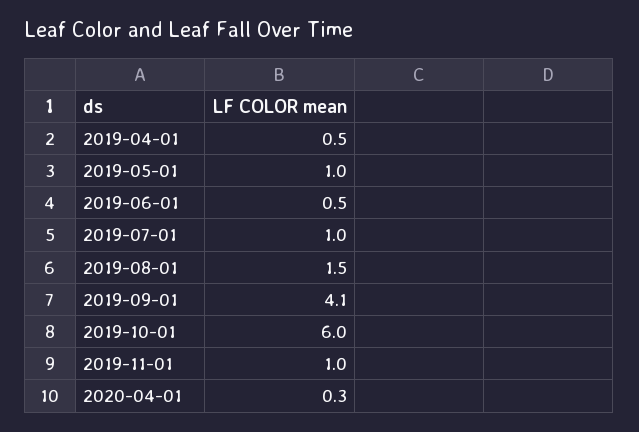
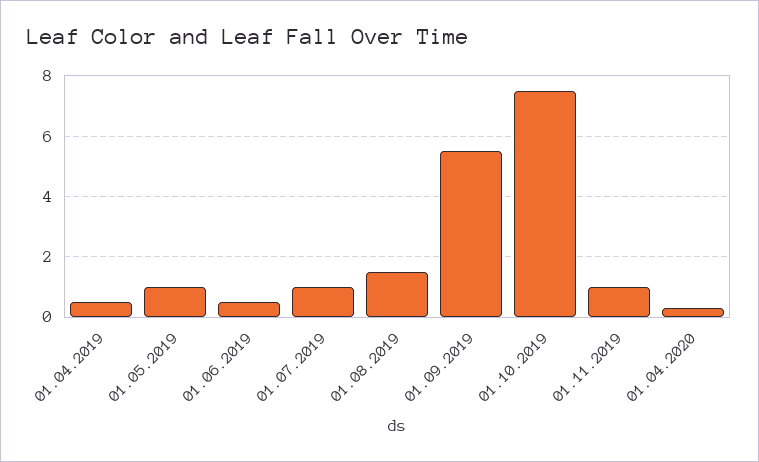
2019-09-01: 4.1 -> 5.5
2019-10-01: 6 -> 7.5

